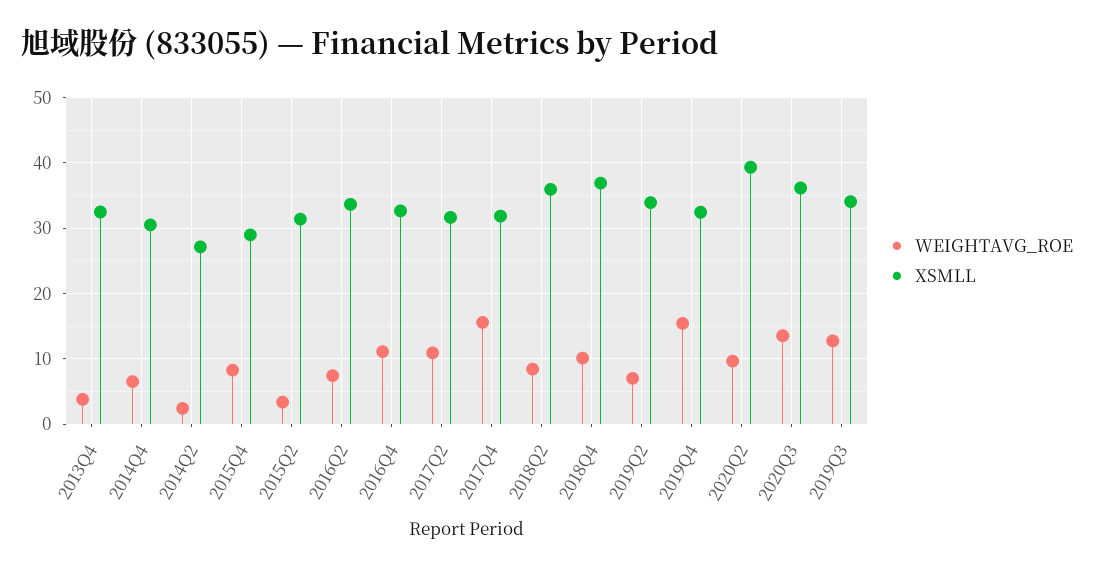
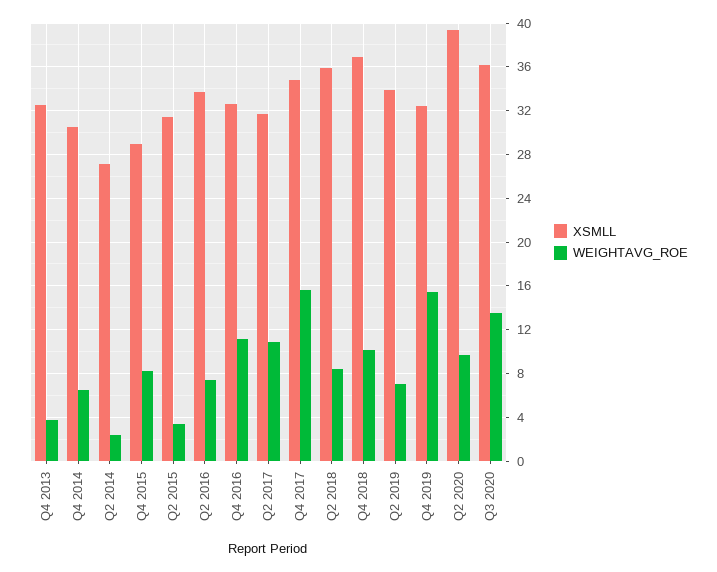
XSMLL, 2017Q4: 32 -> 35
WEIGHTAVG_ROE, 2019Q3: 13 -> none
XSMLL, 2019Q3: 34 -> none

